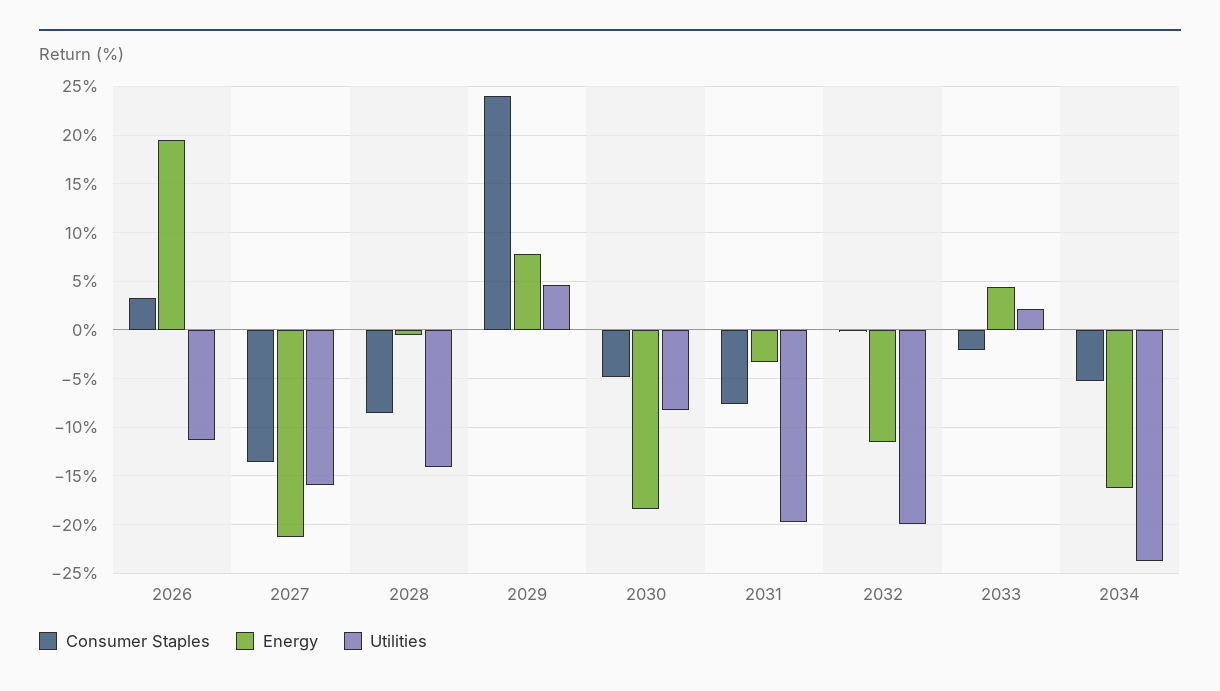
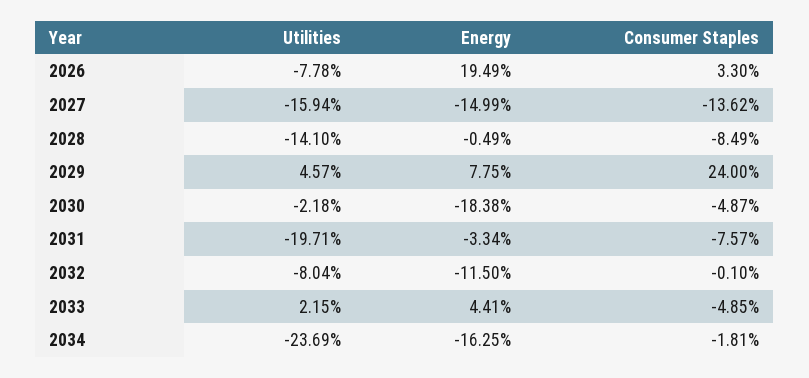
Utilities, 2026: -11 -> -7.78
Energy, 2027: -21 -> -14.99
Utilities, 2030: -8 -> -2.18
Utilities, 2032: -20 -> -8.04
Consumer Staples, 2033: -2 -> -4.85
Consumer Staples, 2034: -5 -> -1.81

